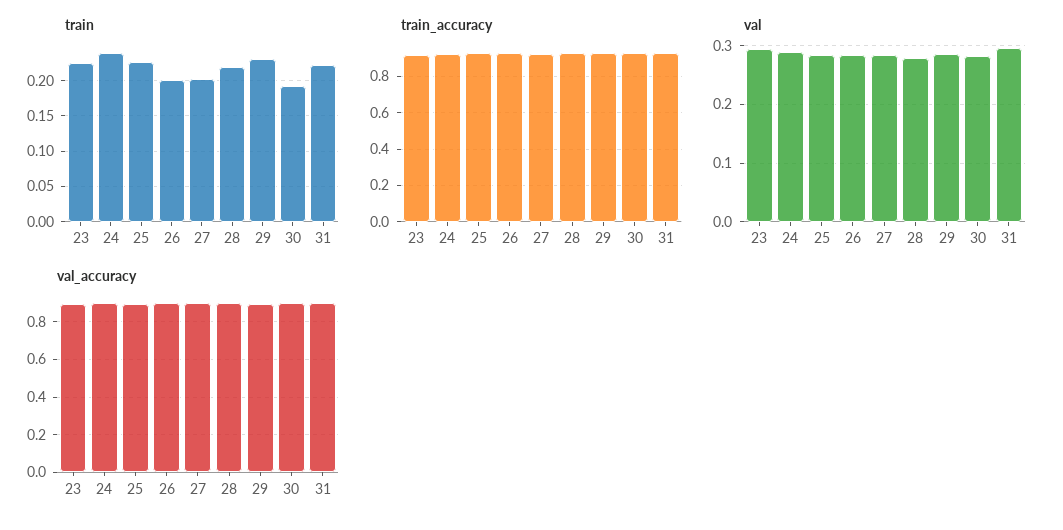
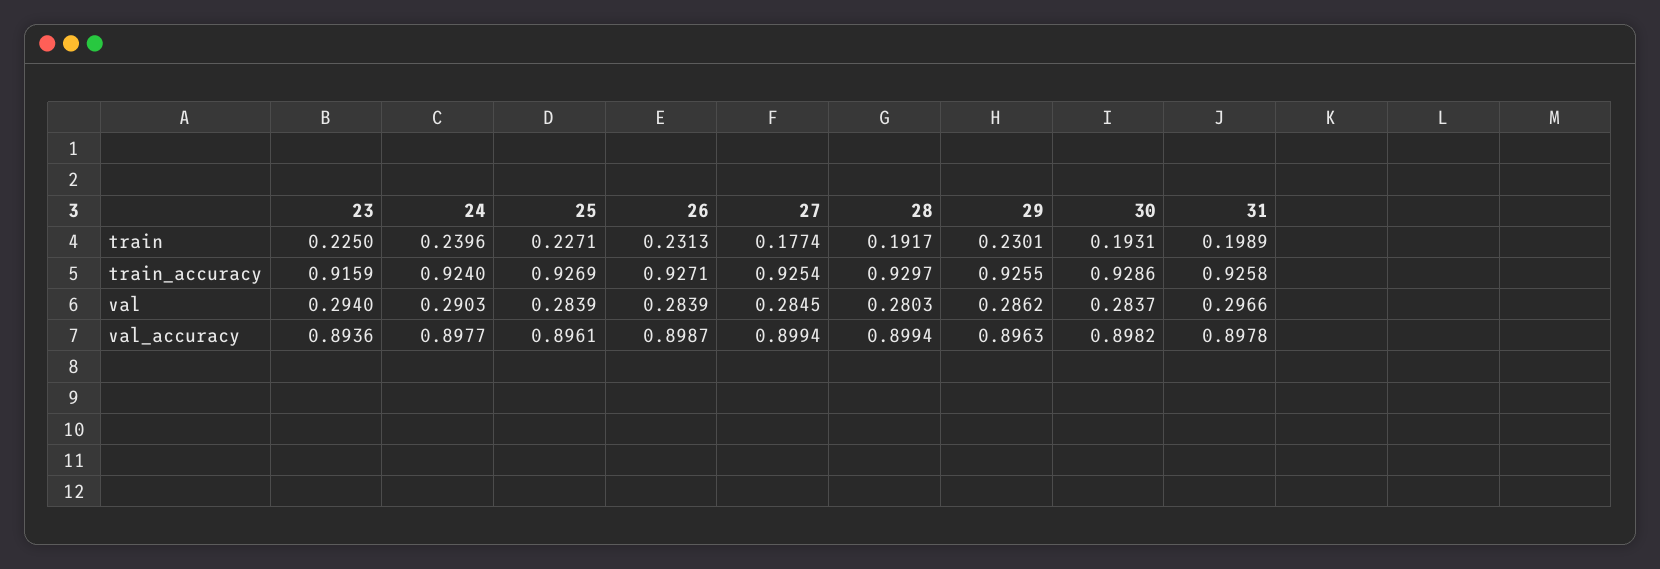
train, 26: 0.2 -> 0.2313
train, 27: 0.2 -> 0.1774
train, 28: 0.22 -> 0.1917
train, 31: 0.22 -> 0.1989

